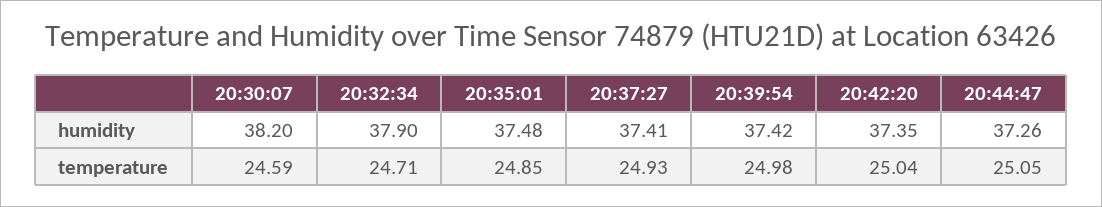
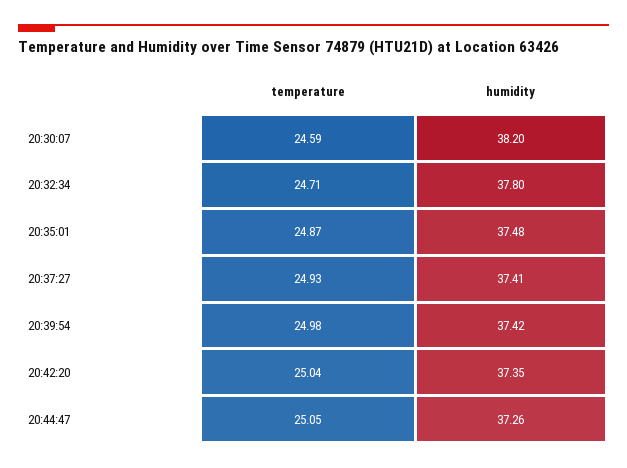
20:32:34, humidity: 37.9 -> 37.8
20:35:01, temperature: 24.85 -> 24.87

